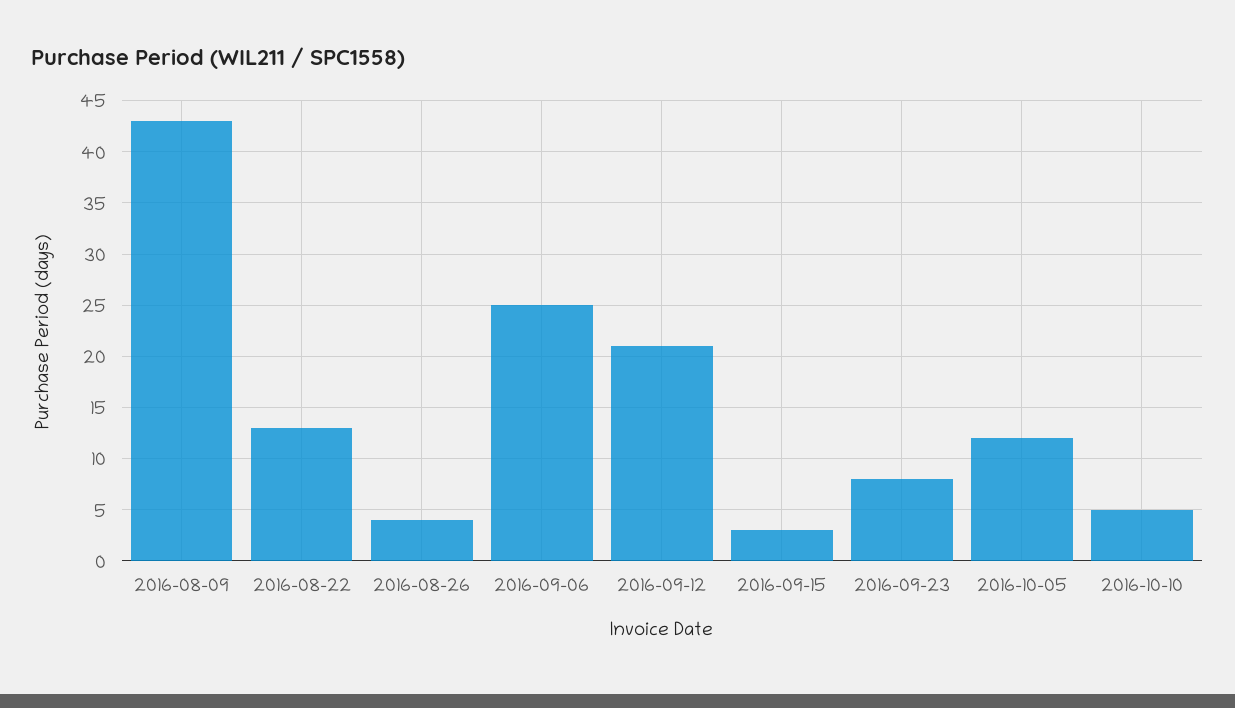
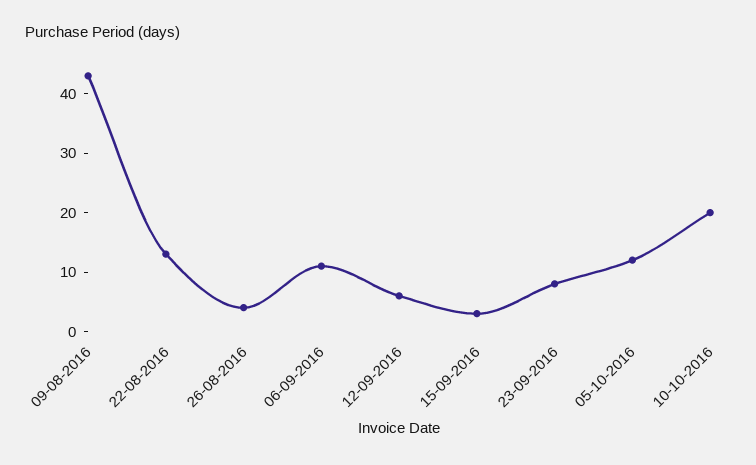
2016-09-06: 25 -> 10
2016-09-12: 21 -> 5
2016-10-10: 5 -> 20

